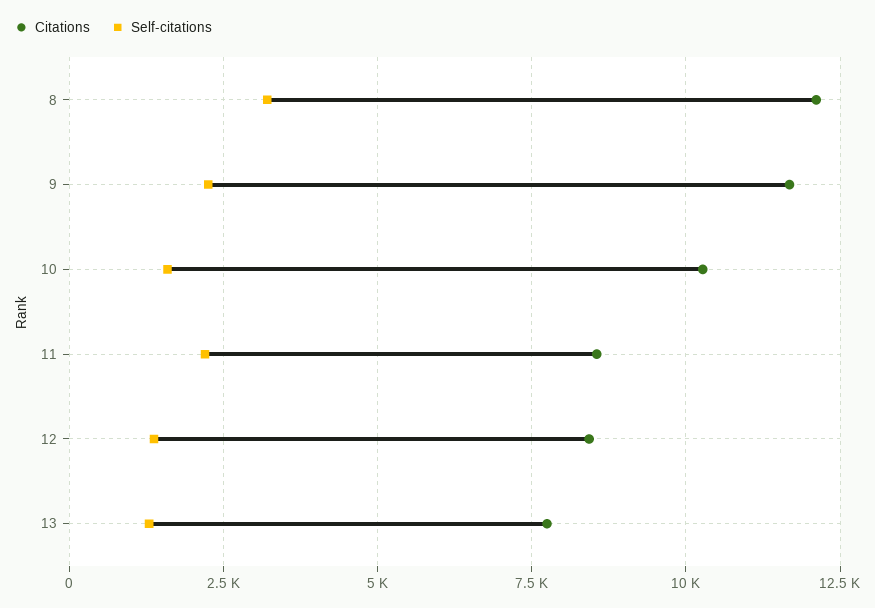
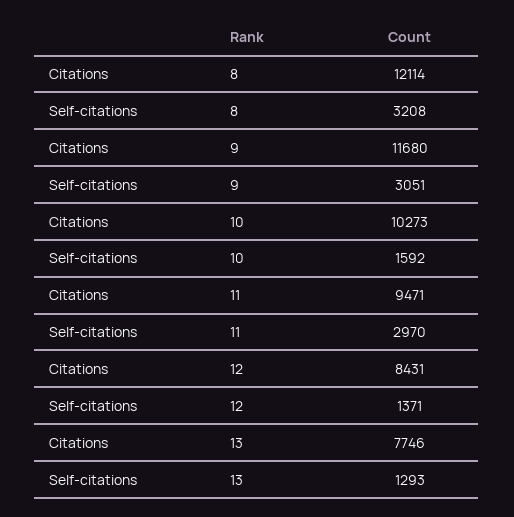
Self-citations, 9: 2250 -> 3051
Citations, 11: 8500 -> 9471
Self-citations, 11: 2250 -> 2970

